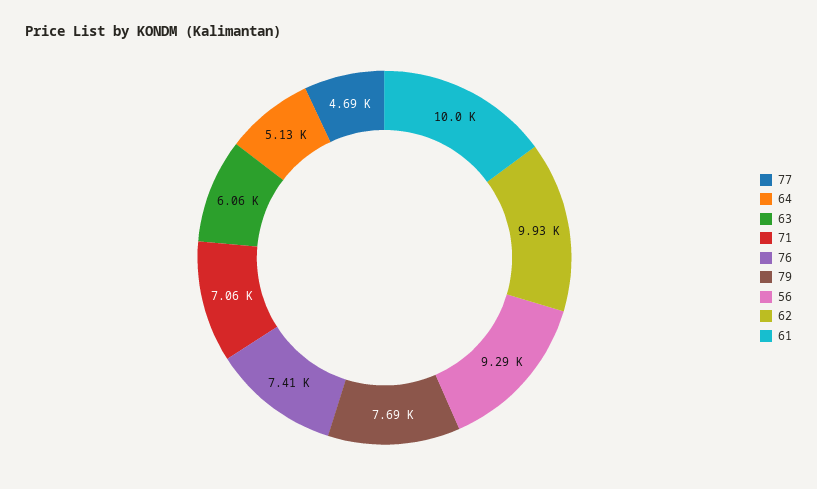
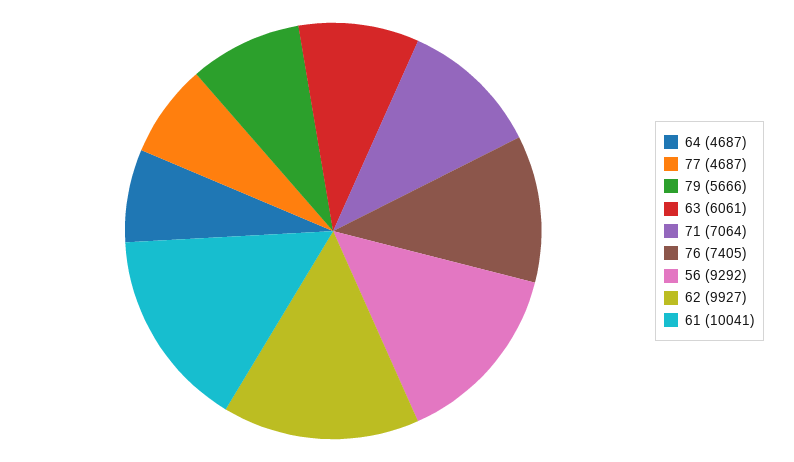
64: 5130 -> 4687
79: 7690 -> 5666

